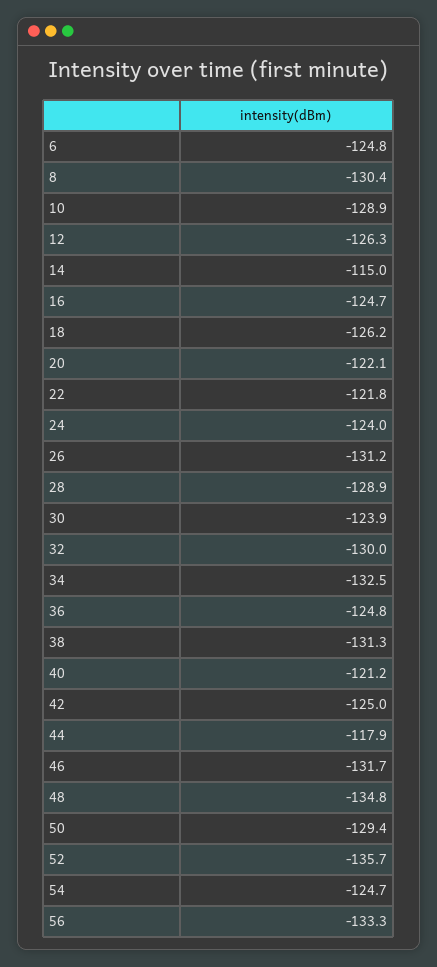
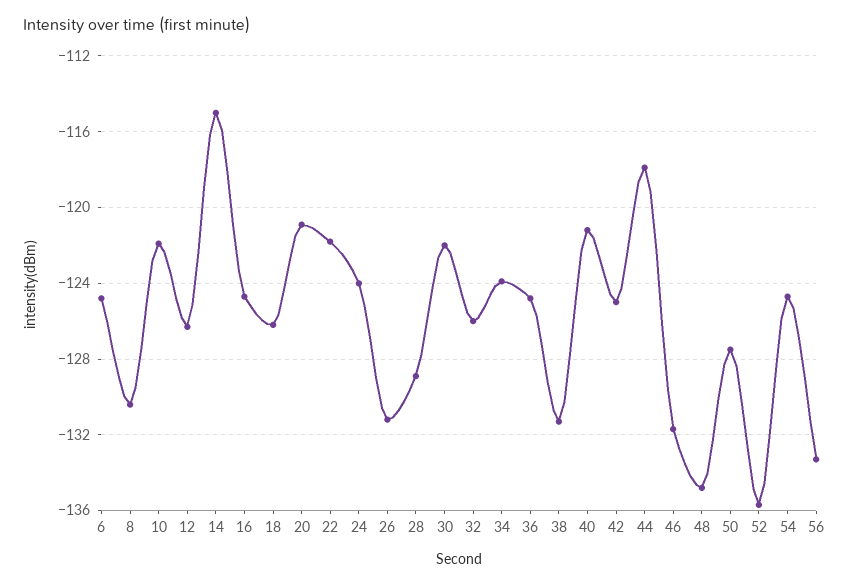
10: -128.9 -> -122
20: -122.1 -> -121
30: -123.9 -> -122
32: -130 -> -126
34: -132.5 -> -124
50: -129.4 -> -127.5

